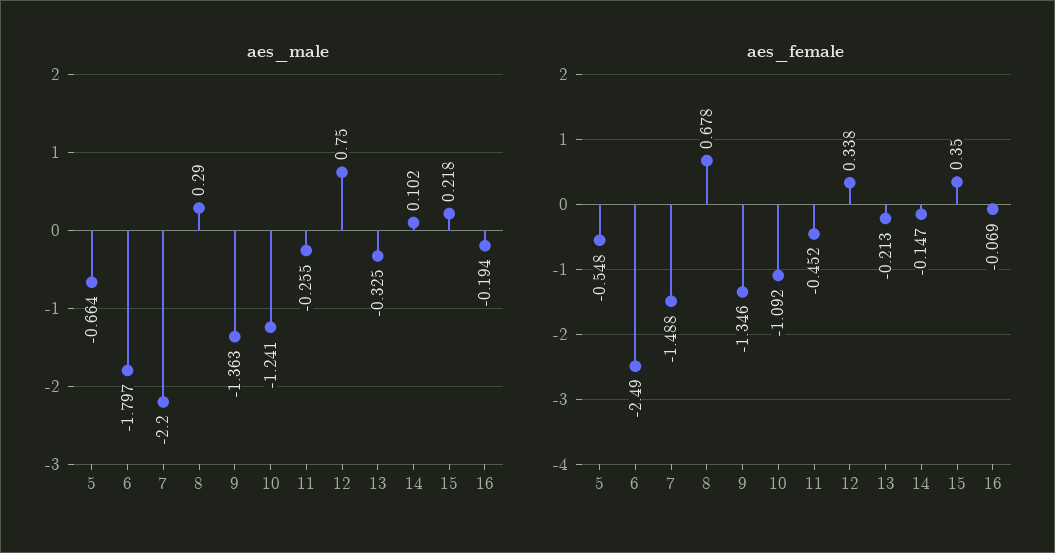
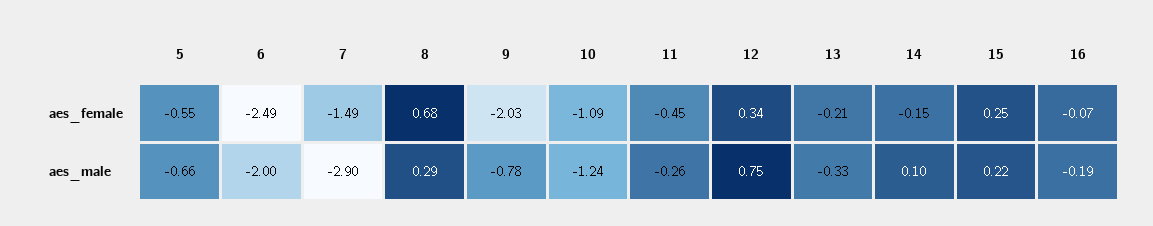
aes_male, 6: -1.797 -> -2
aes_male, 7: -2.2 -> -2.9
aes_male, 9: -1.363 -> -0.78
aes_female, 9: -1.346 -> -2.03
aes_female, 15: 0.35 -> 0.25

